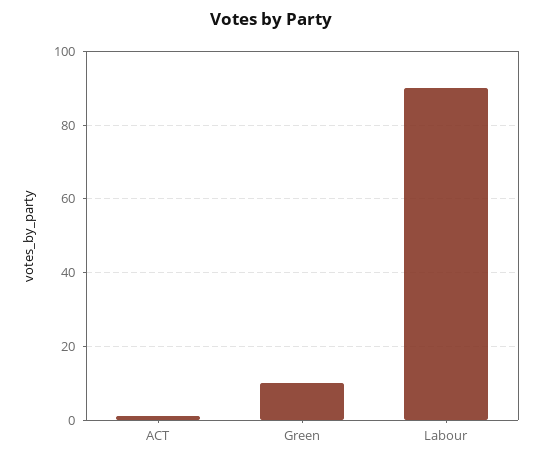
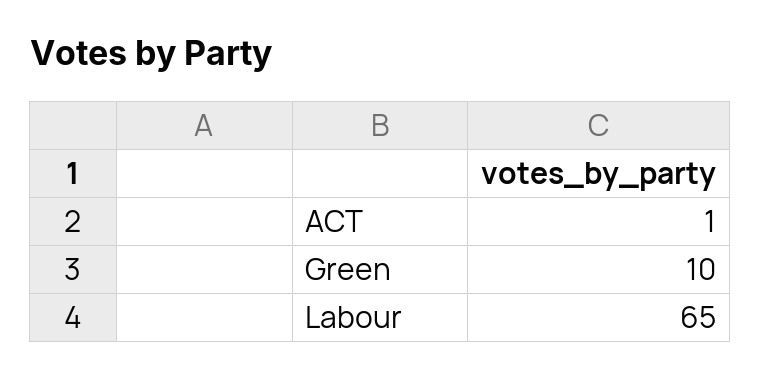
Labour: 90 -> 65

